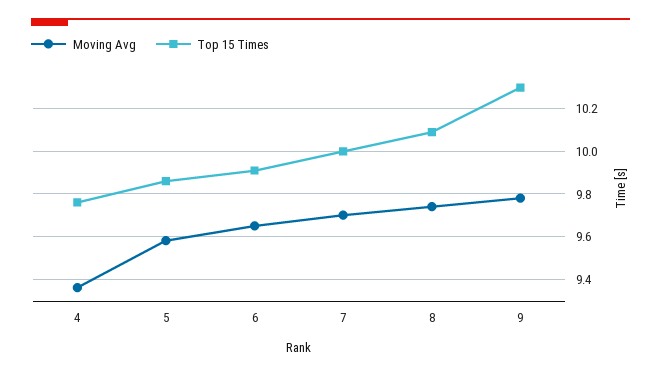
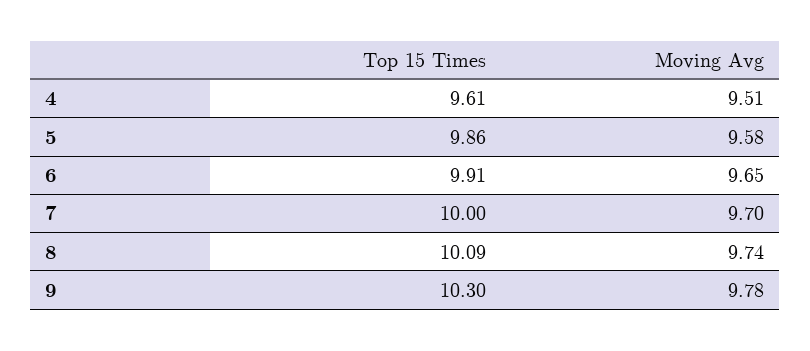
Moving Avg, 4: 9.35 -> 9.51
Top 15 Times, 4: 9.75 -> 9.61

